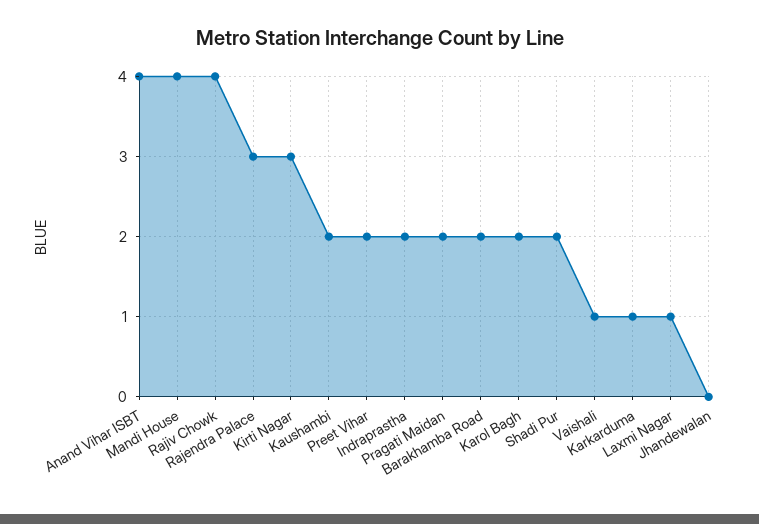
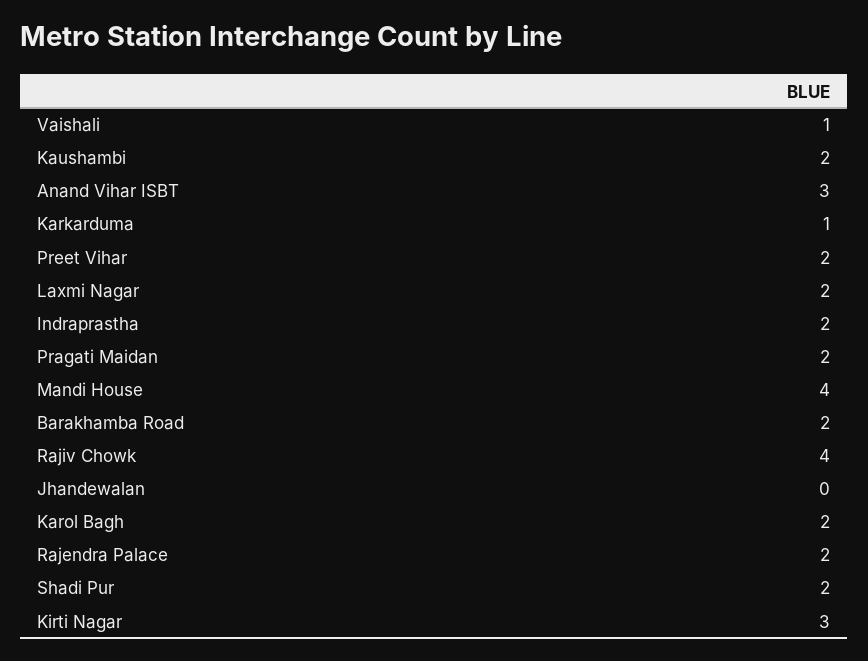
Anand Vihar ISBT: 4 -> 3
Rajendra Palace: 3 -> 2
Laxmi Nagar: 1 -> 2

